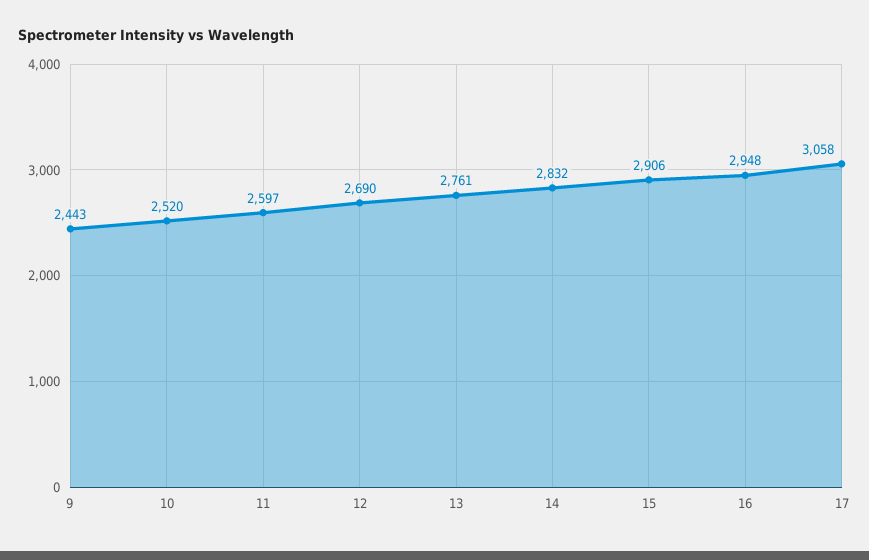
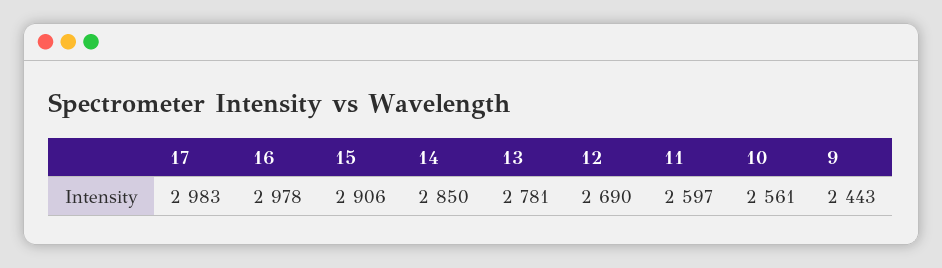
10: 2520 -> 2561
13: 2761 -> 2781
14: 2832 -> 2850
16: 2948 -> 2978
17: 3058 -> 2983

